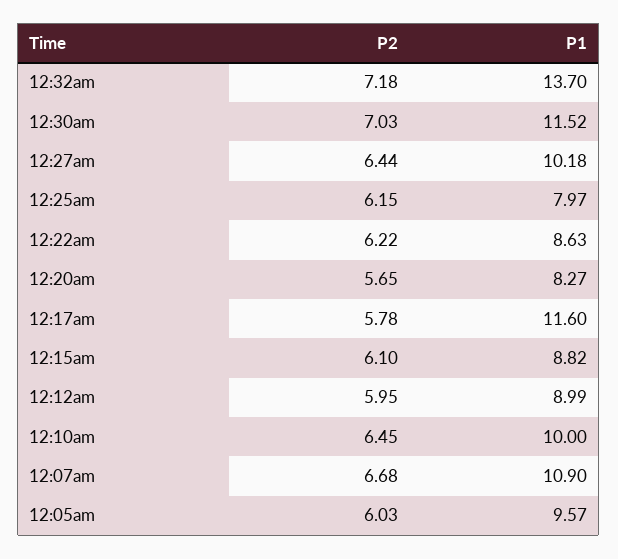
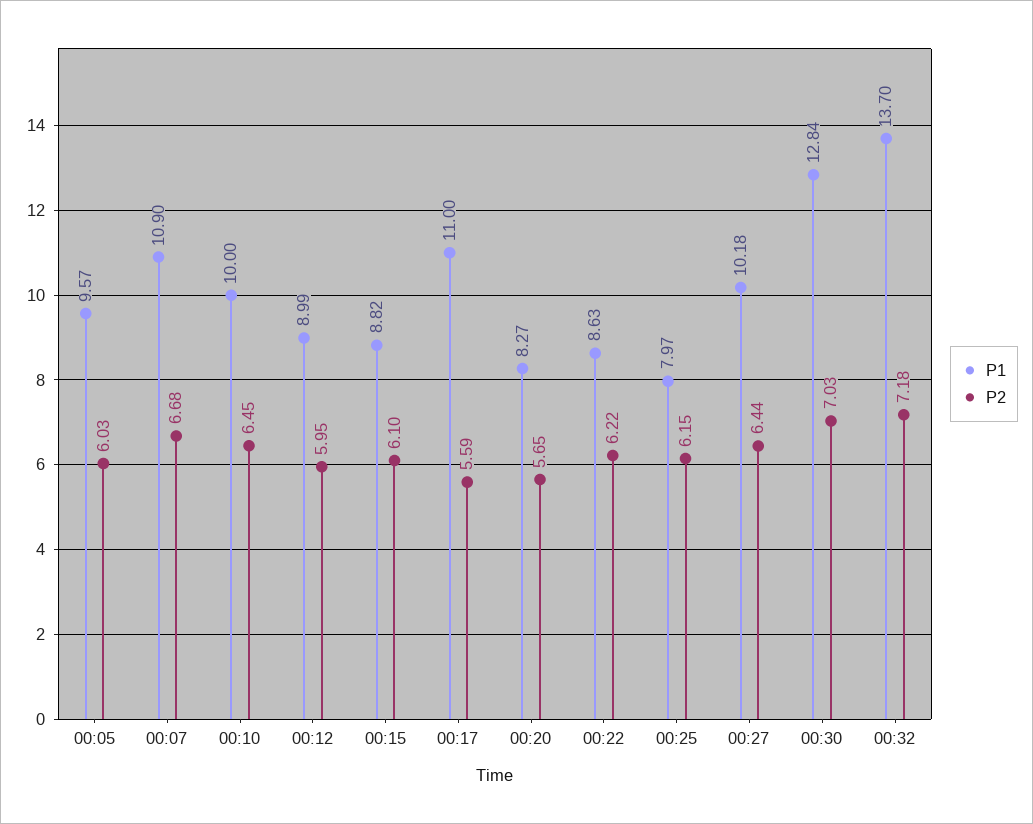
P1, 12:30am: 11.52 -> 12.84
P2, 12:17am: 5.78 -> 5.59
P1, 12:17am: 11.6 -> 11

